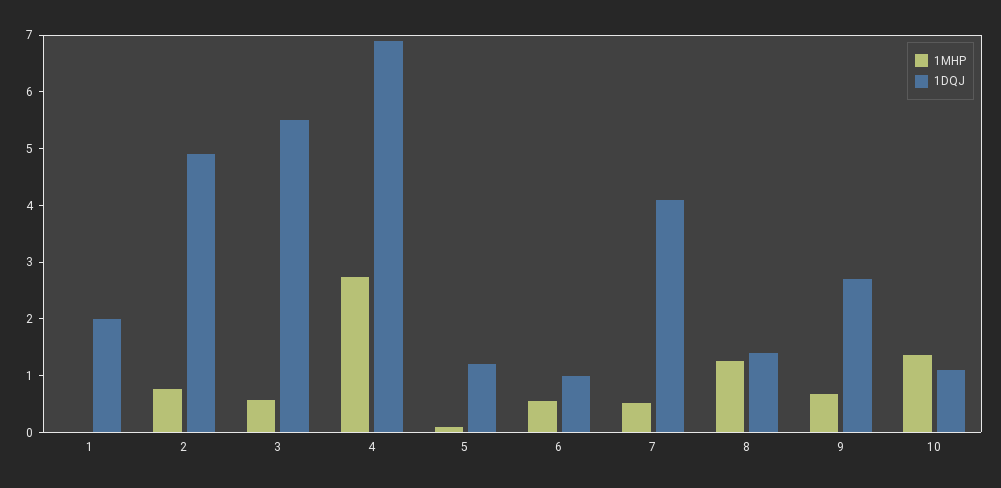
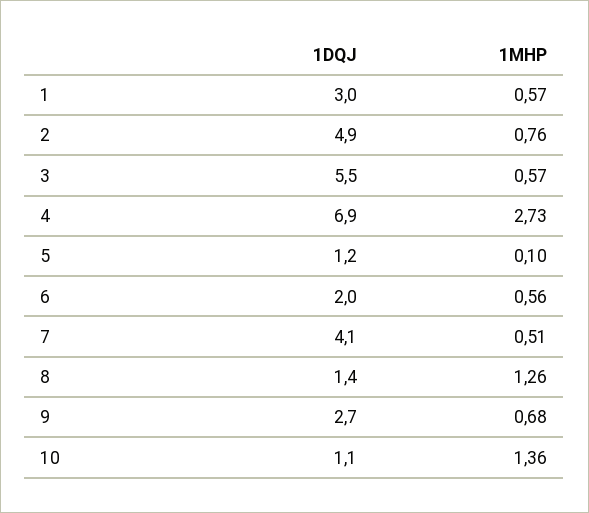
1MHP, 1: 0 -> 0.57
1DQJ, 1: 2 -> 3
1DQJ, 6: 1 -> 2

